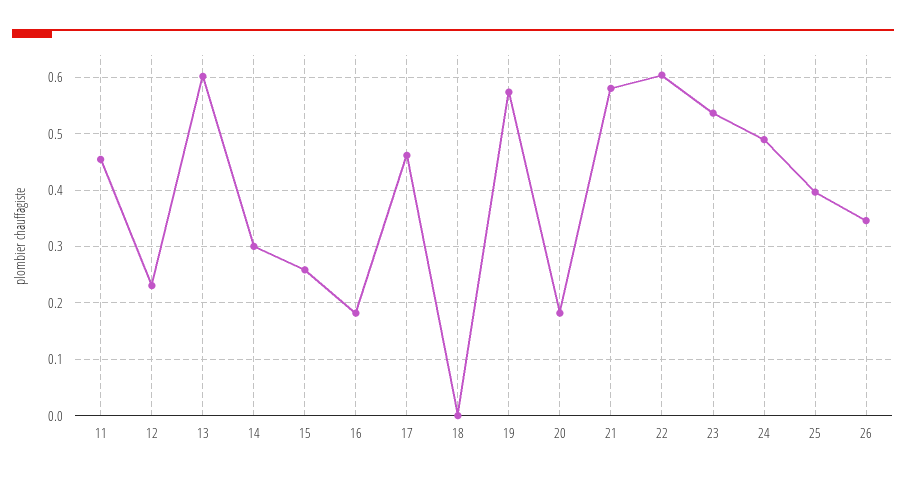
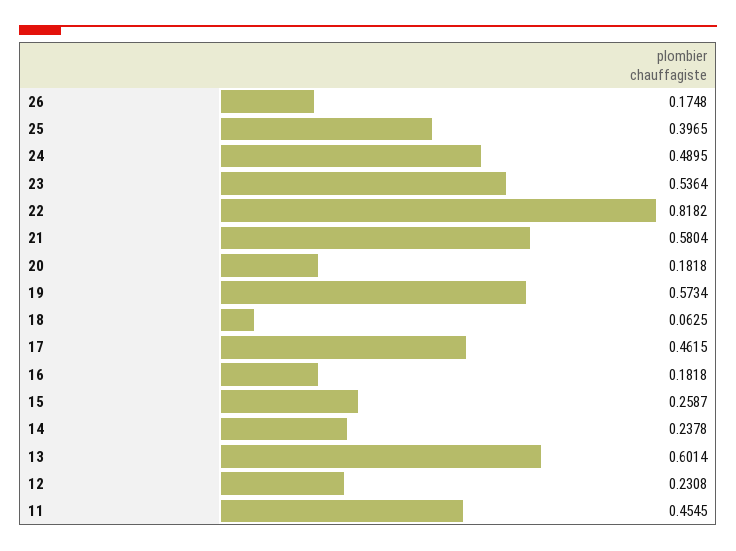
14: 0.3 -> 0.2378
18: 0 -> 0.0625
22: 0.6 -> 0.8182
26: 0.34 -> 0.1748

